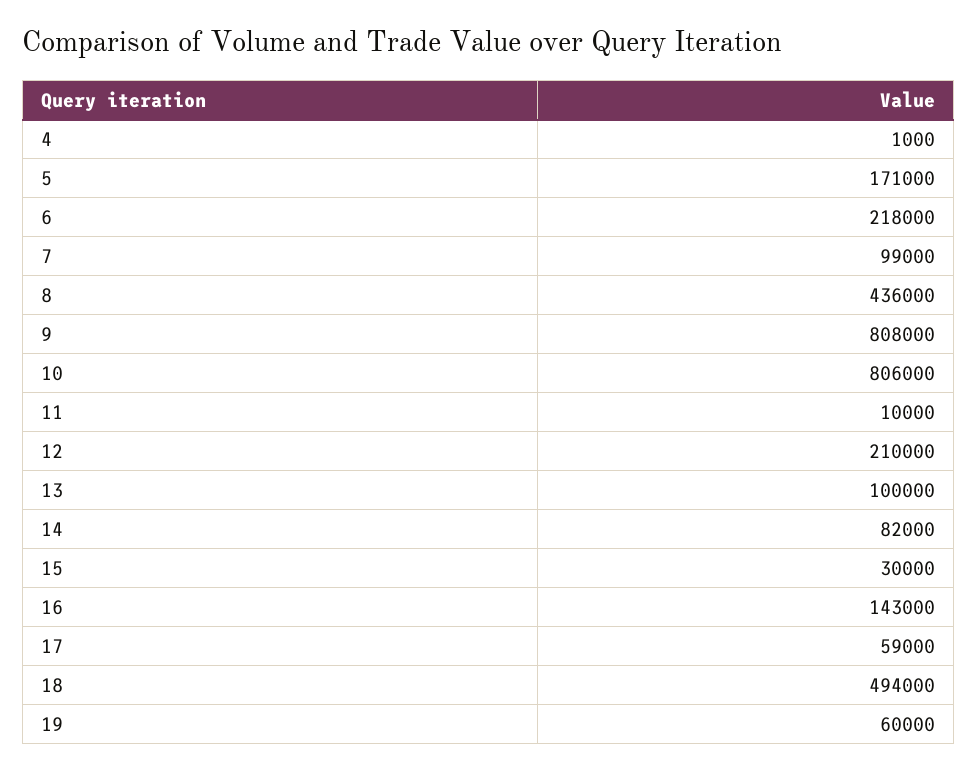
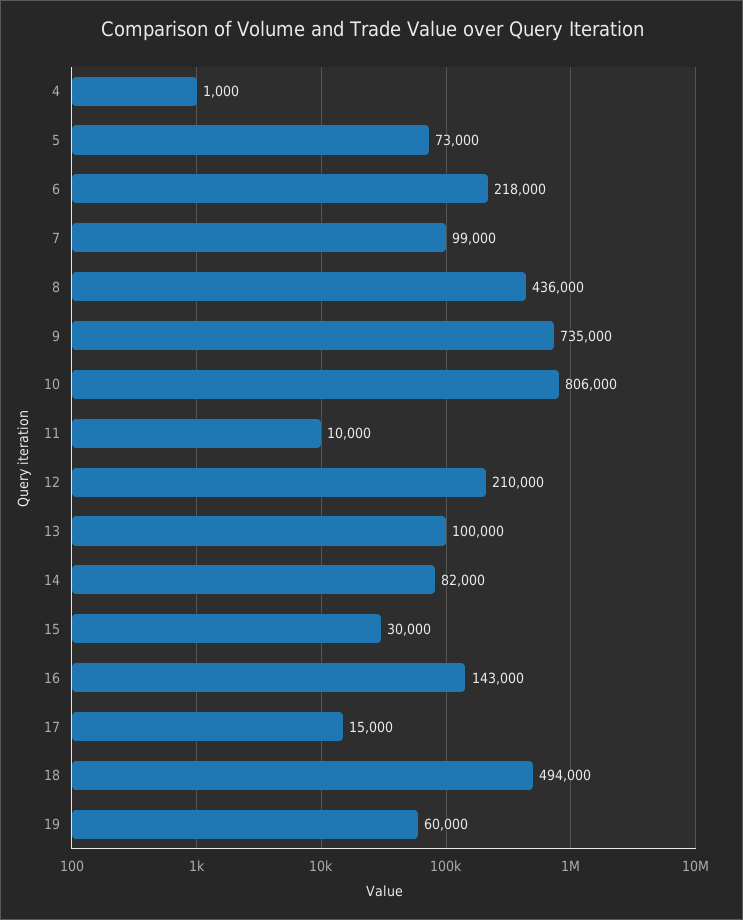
5: 171000 -> 73000
9: 808000 -> 735000
17: 59000 -> 15000

